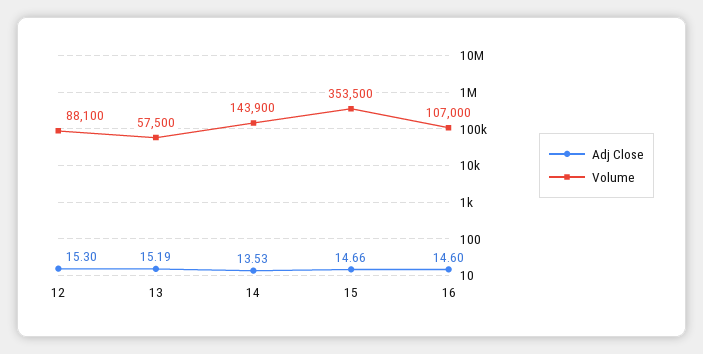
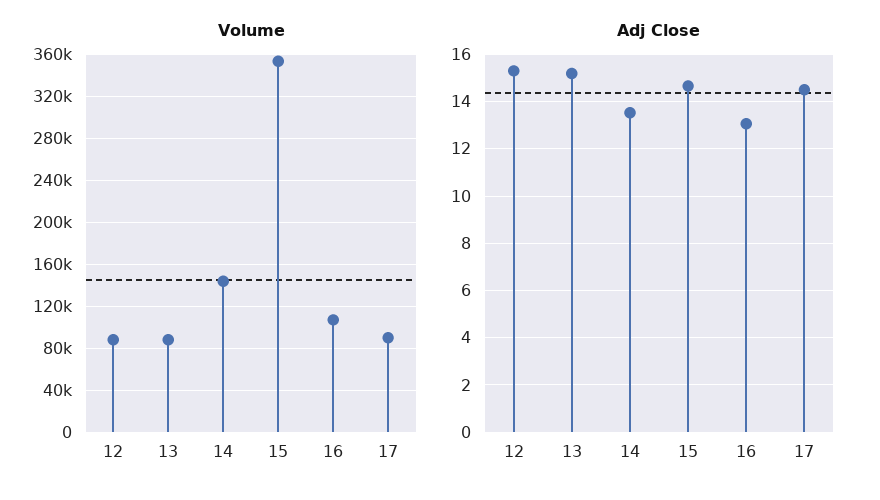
Volume, 13: 57500 -> 90000
Adj Close, 16: 14.6 -> 13
Volume, 17: none -> 90000
Adj Close, 17: none -> 14.5

